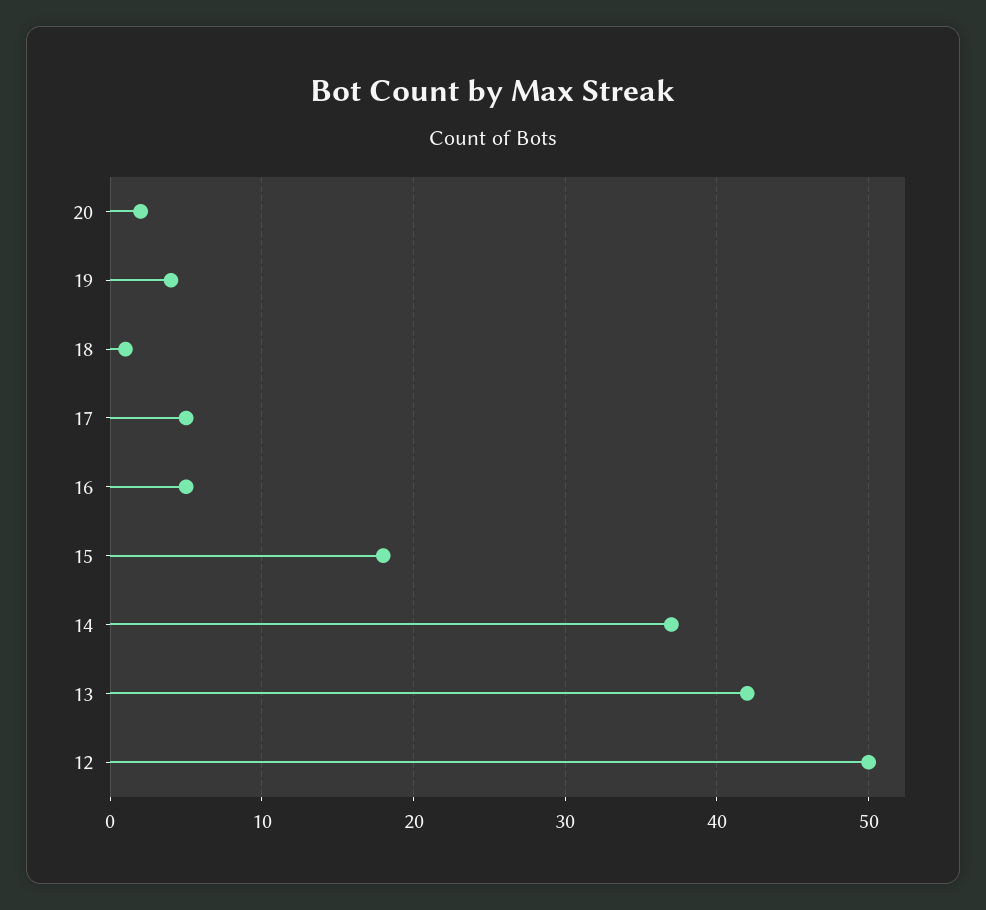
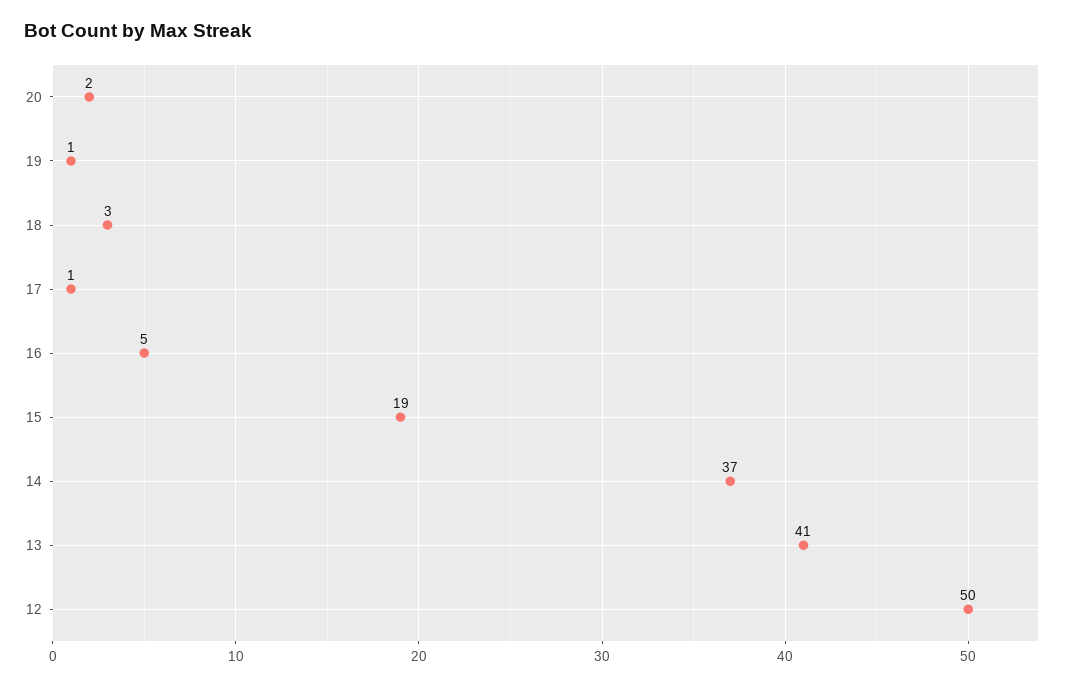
19: 4 -> 1
18: 1 -> 3
17: 5 -> 1
15: 18 -> 19
13: 42 -> 41

